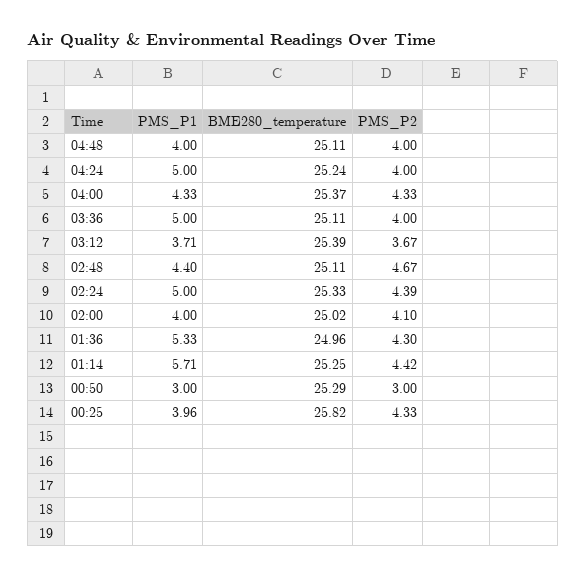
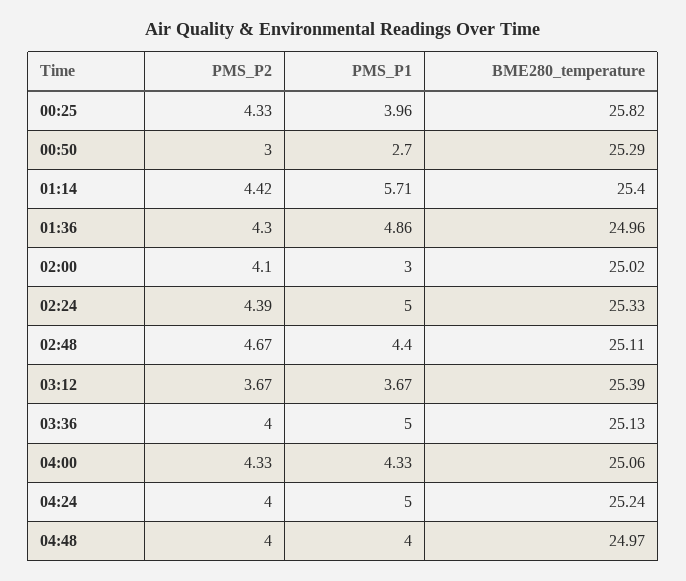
BME280_temperature, 04:48: 25.11 -> 24.97
BME280_temperature, 04:00: 25.37 -> 25.06
BME280_temperature, 03:36: 25.11 -> 25.13
PMS_P1, 03:12: 3.71 -> 3.67
PMS_P1, 02:00: 4 -> 3
PMS_P1, 01:36: 5.33 -> 4.86
BME280_temperature, 01:14: 25.25 -> 25.4
PMS_P1, 00:50: 3 -> 2.7

